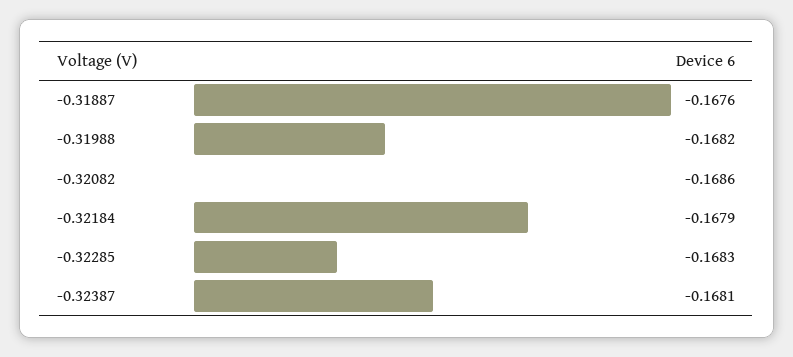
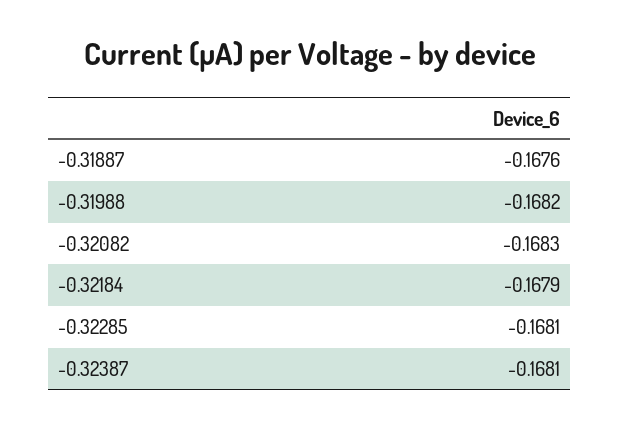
-0.32082: -0.1686 -> -0.1683
-0.32285: -0.1683 -> -0.1681

